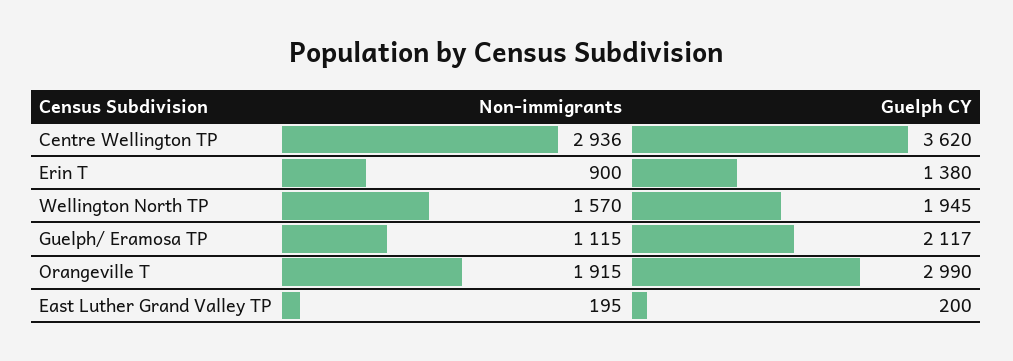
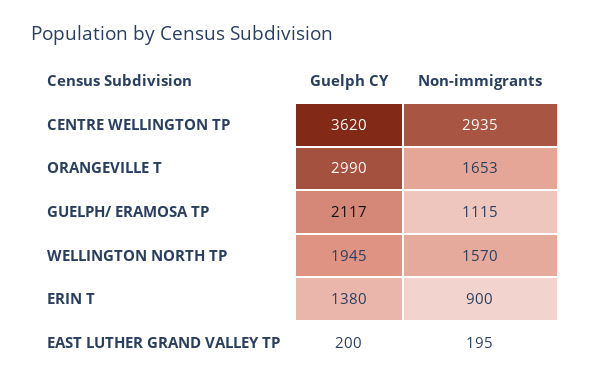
Non-immigrants, Centre Wellington TP: 2936 -> 2935
Non-immigrants, Orangeville T: 1915 -> 1653

